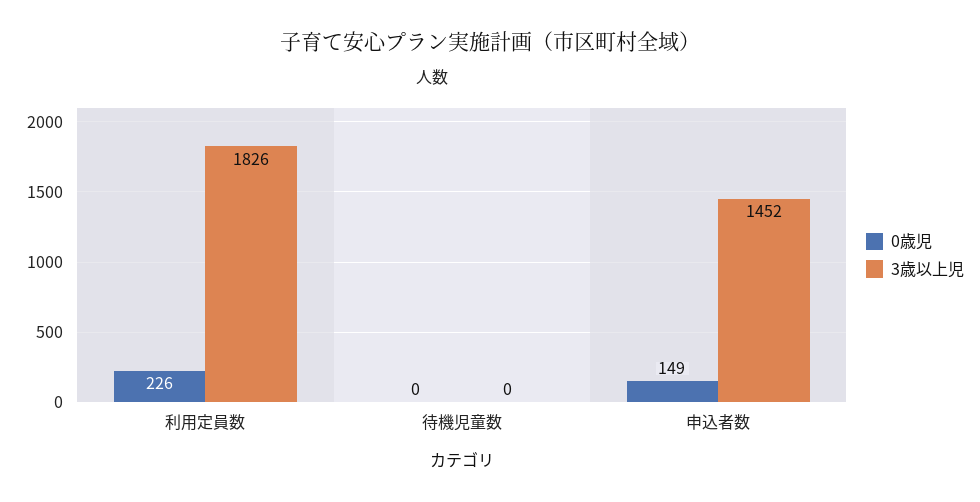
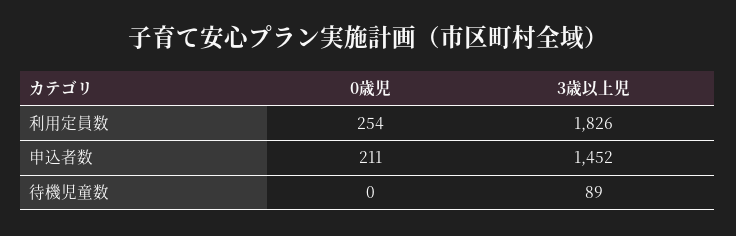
0歳児, 利用定員数: 226 -> 254
3歳以上児, 待機児童数: 0 -> 89
0歳児, 申込者数: 149 -> 211

